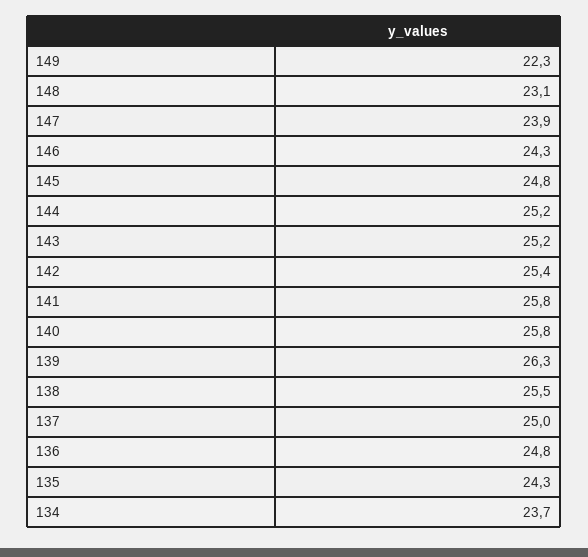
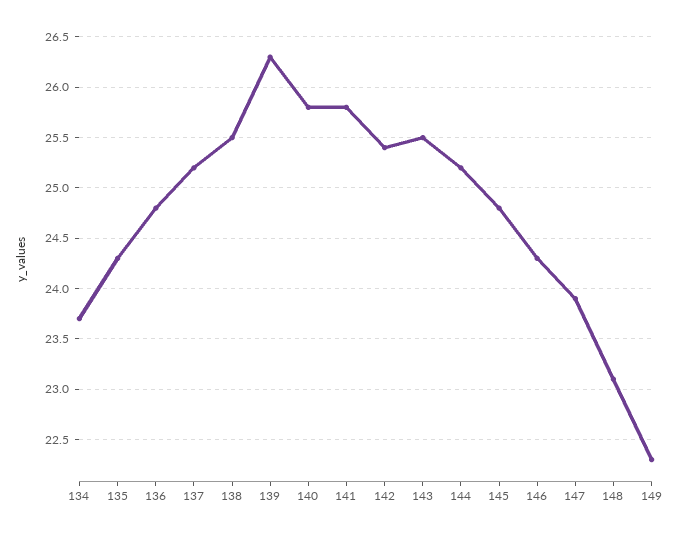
143: 25.2 -> 25.5
137: 25 -> 25.2

